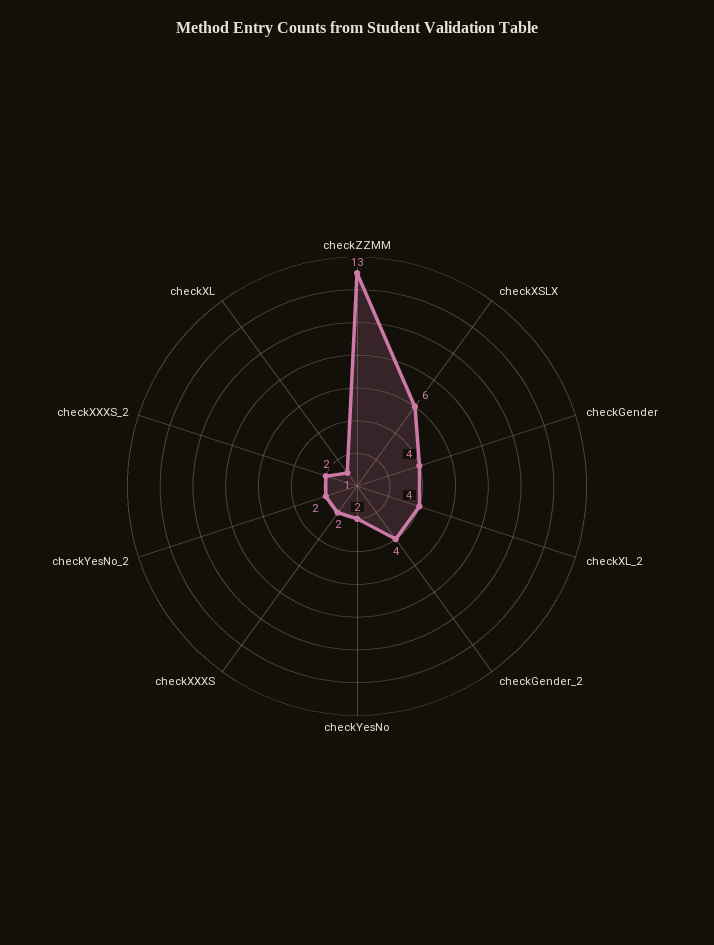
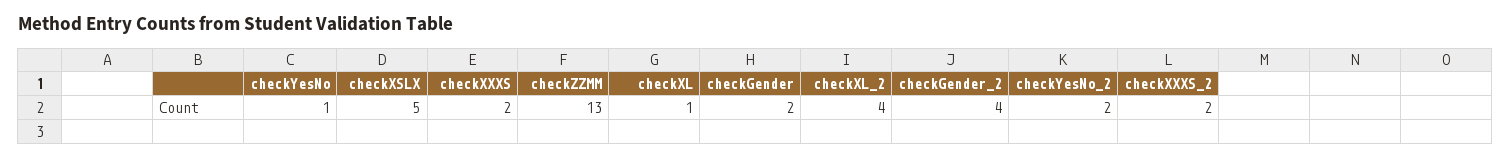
checkXSLX: 6 -> 5
checkGender: 4 -> 2
checkYesNo: 2 -> 1

